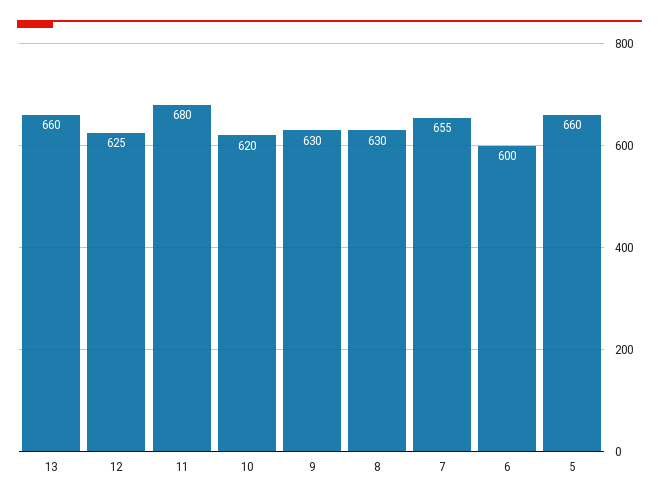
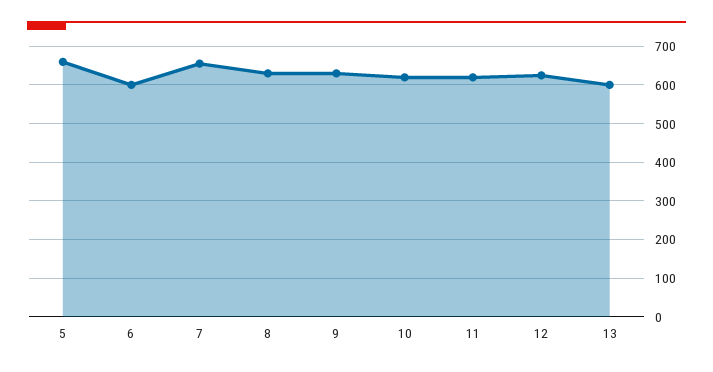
13: 660 -> 600
11: 680 -> 620

